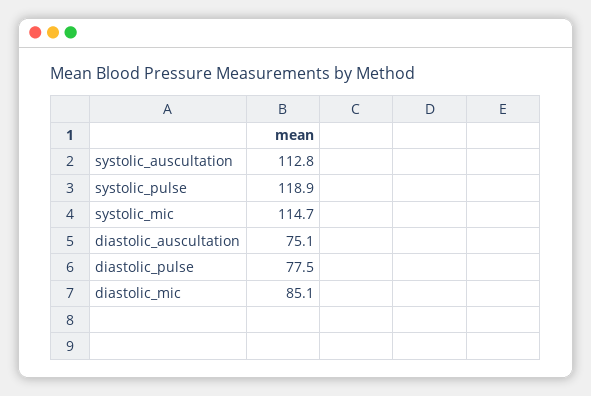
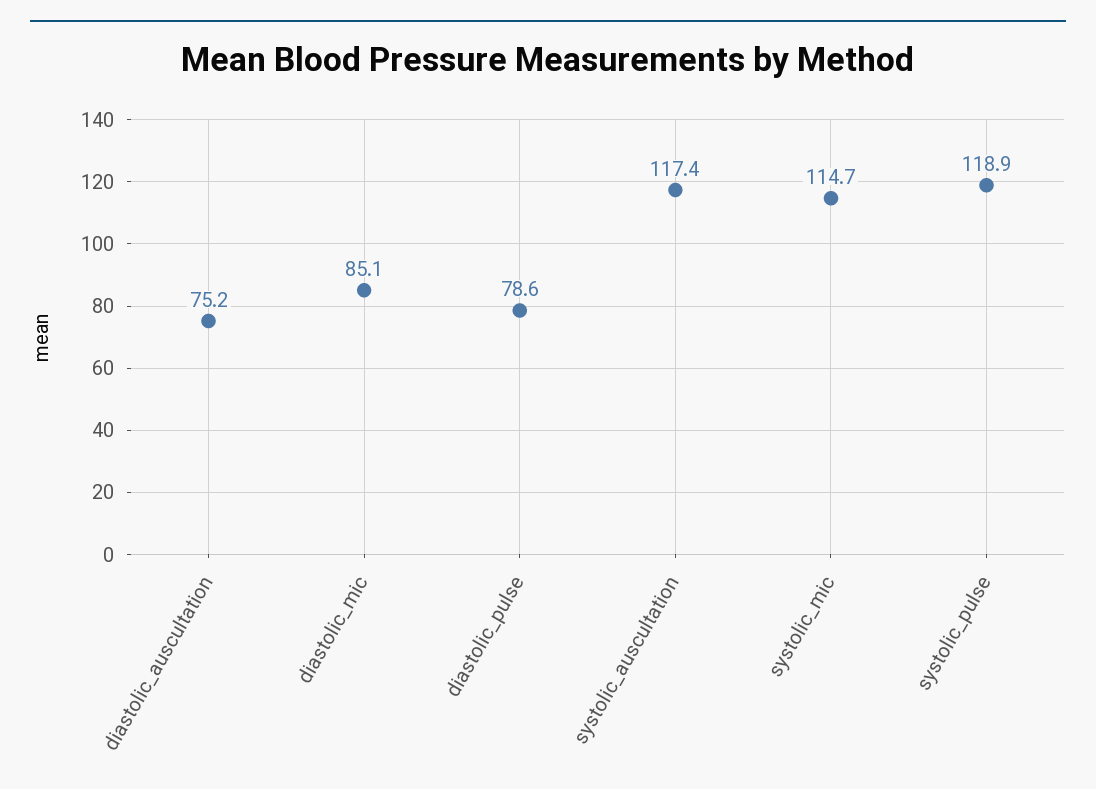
systolic_auscultation: 112.8 -> 117.4
diastolic_auscultation: 75.1 -> 75.2
diastolic_pulse: 77.5 -> 78.6

